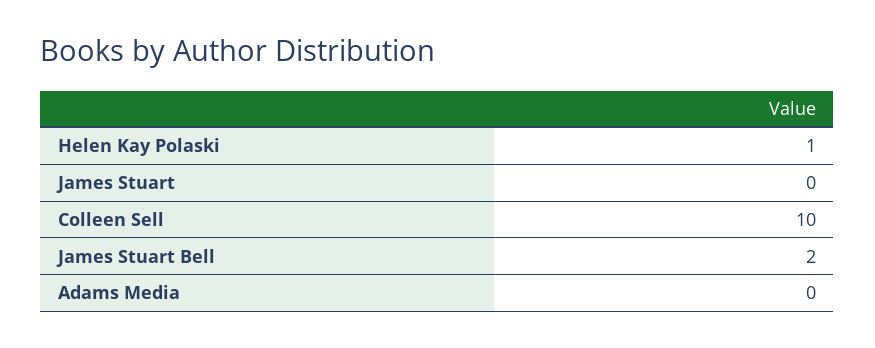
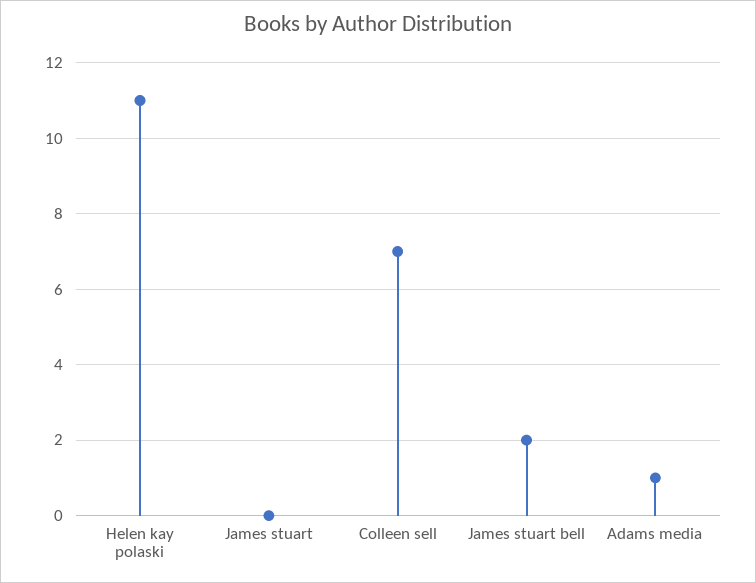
Helen Kay Polaski: 1 -> 11
Colleen Sell: 10 -> 7
Adams Media: 0 -> 1

